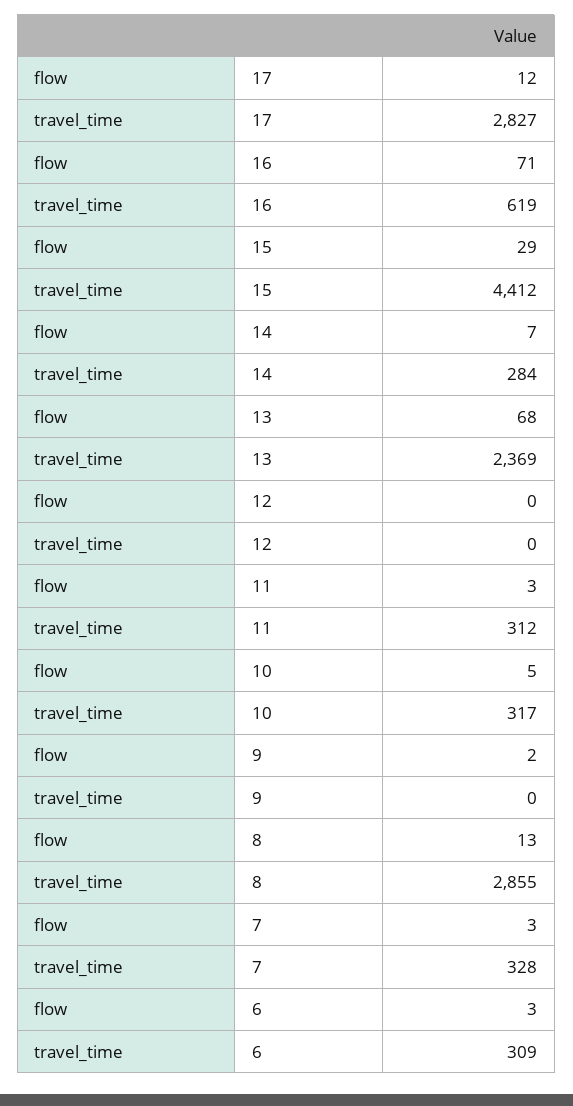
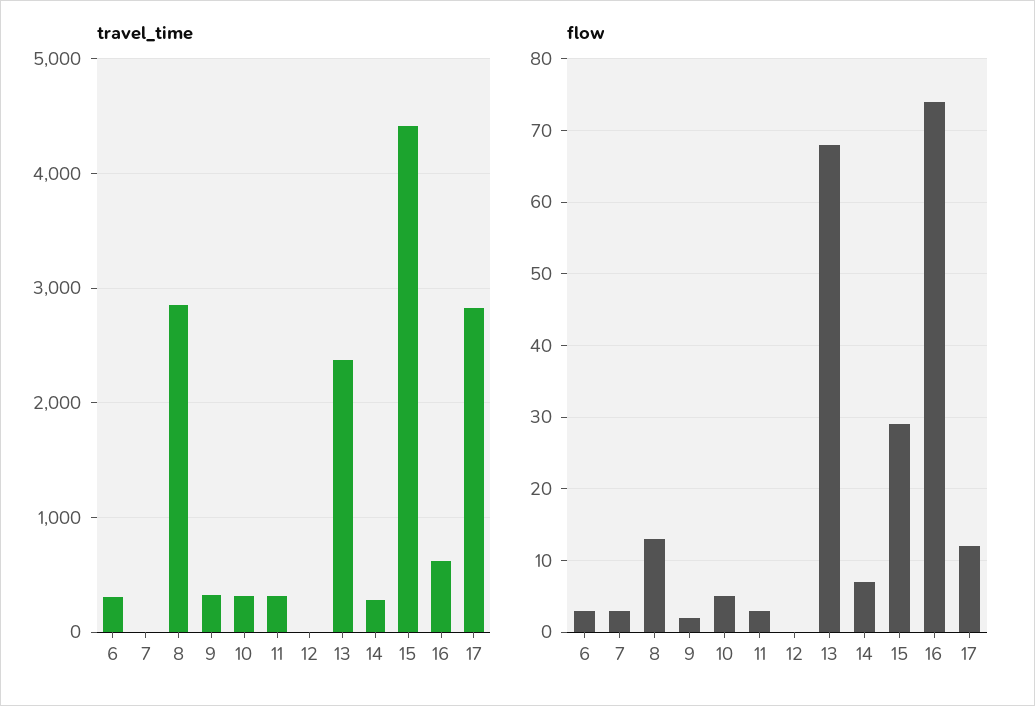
flow, 16: 71 -> 74
travel_time, 9: 0 -> 300
travel_time, 7: 328 -> 0

